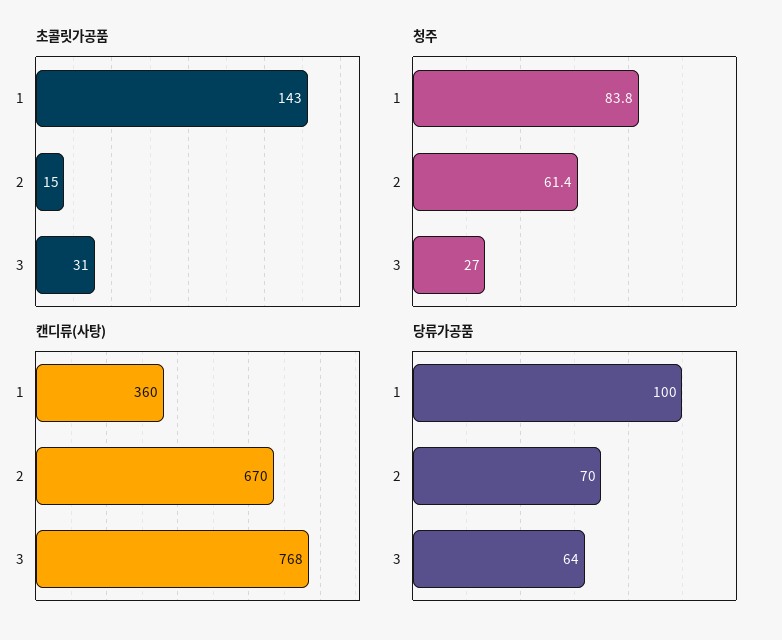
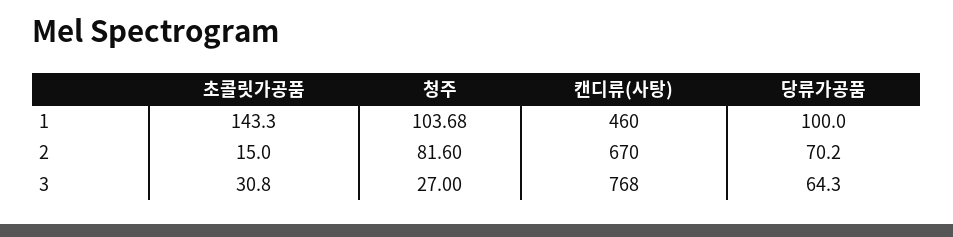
청주, 1: 83.8 -> 103.68
청주, 2: 61.4 -> 81.6
캔디류(사탕), 1: 360 -> 460

